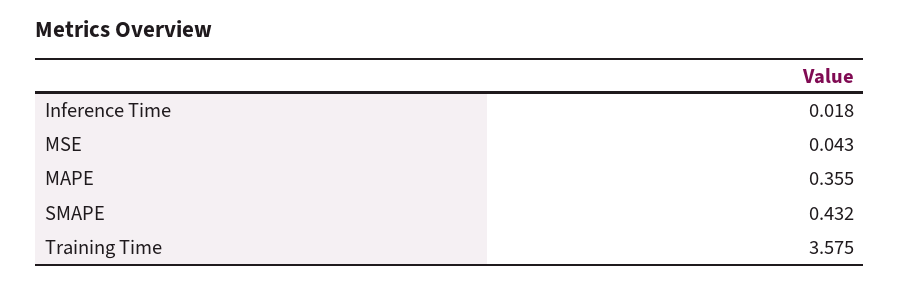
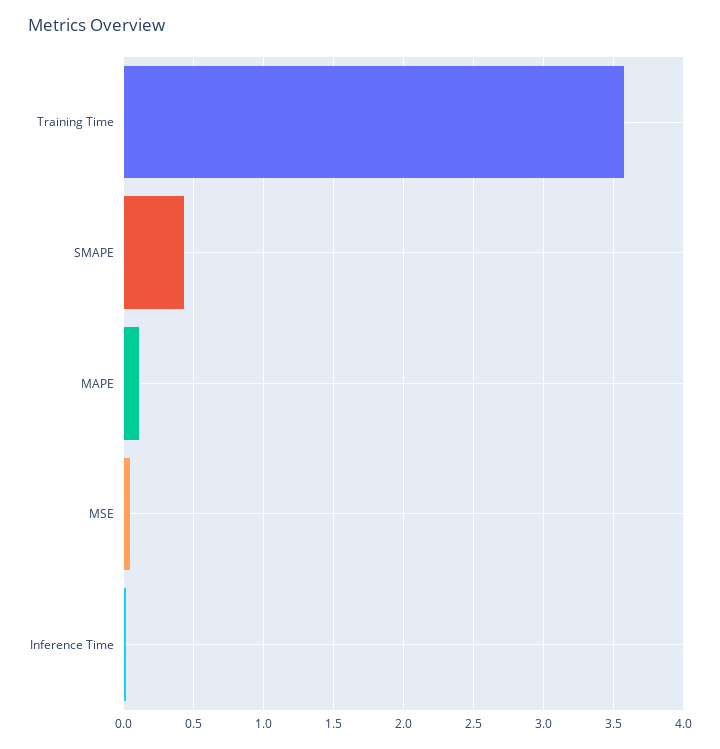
MAPE: 0.355 -> 0.1

